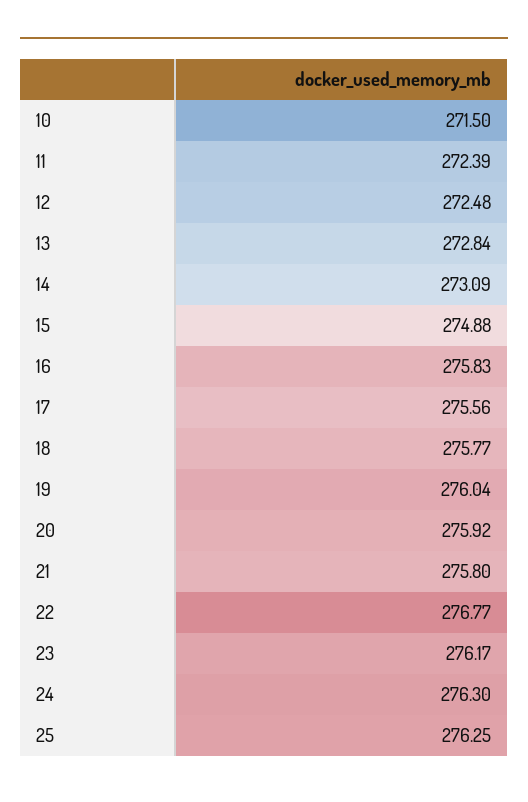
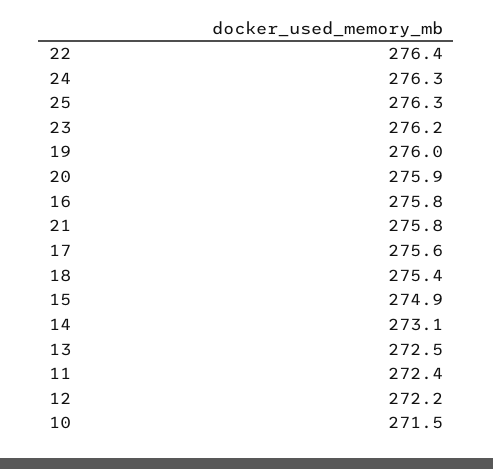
12: 272.48 -> 272.2
13: 272.84 -> 272.5
18: 275.77 -> 275.4
22: 276.77 -> 276.4

